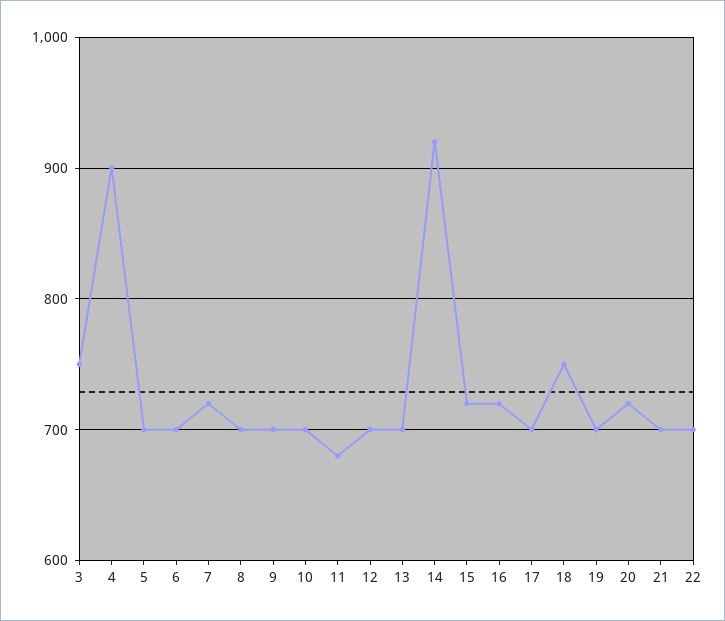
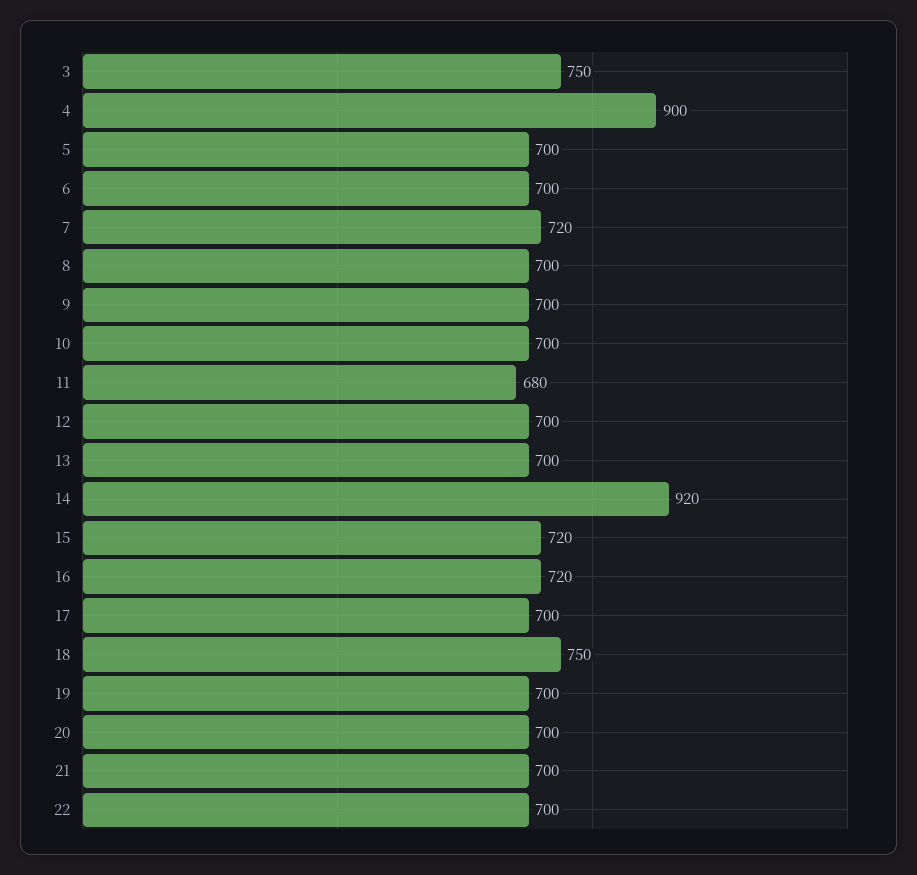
20: 720 -> 700

